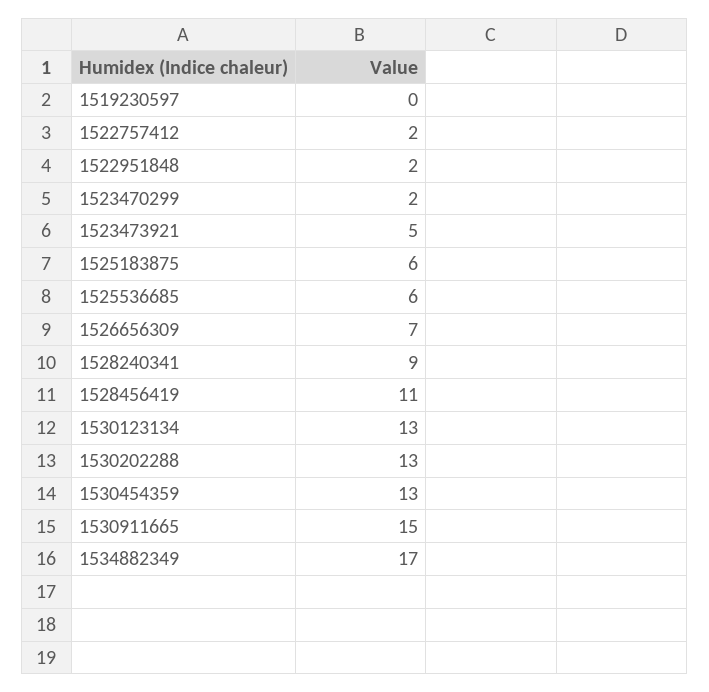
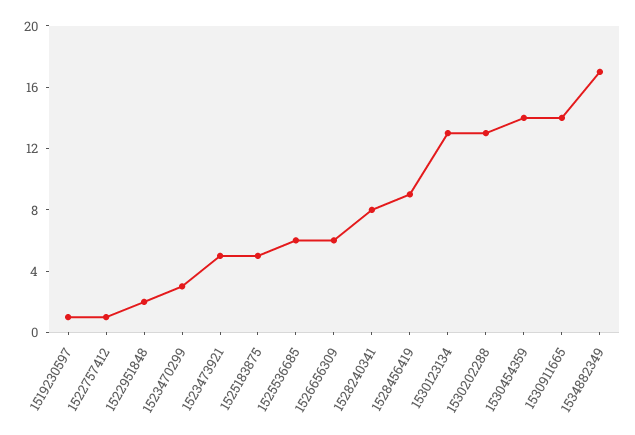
1519230597: 0 -> 1
1522757412: 2 -> 1
1523470299: 2 -> 3
1525183875: 6 -> 5
1526656309: 7 -> 6
1528240341: 9 -> 8
1528456419: 11 -> 9
1530454359: 13 -> 14
1530911665: 15 -> 14

